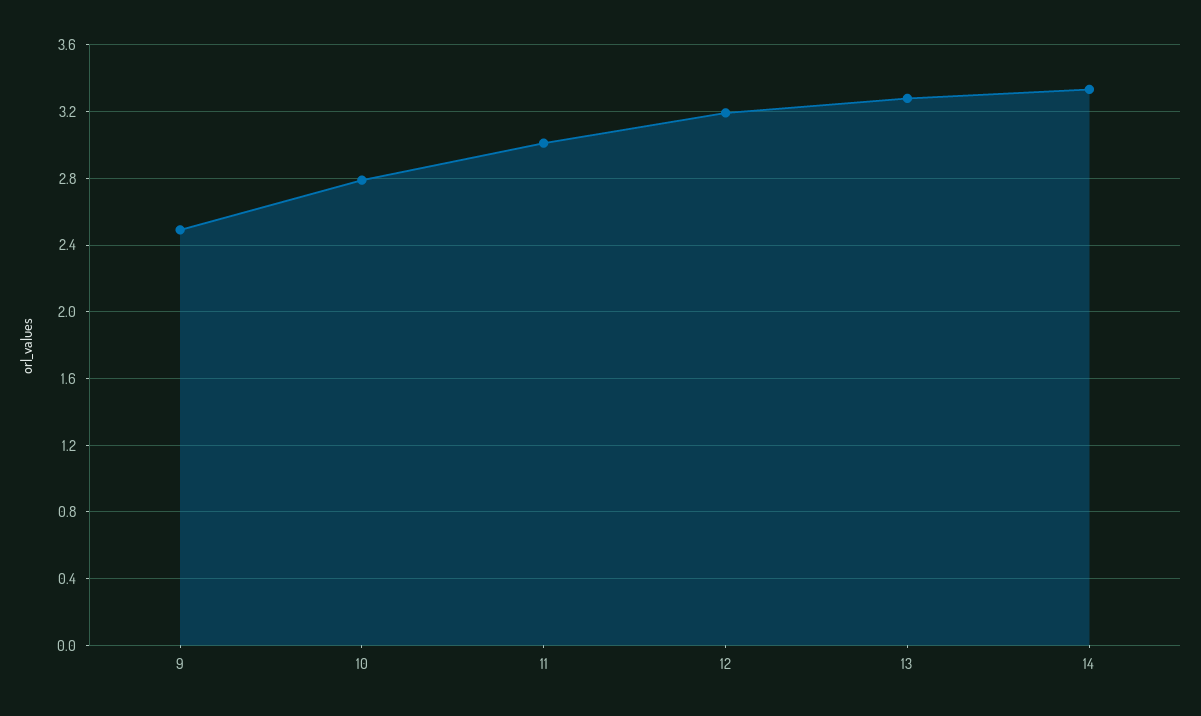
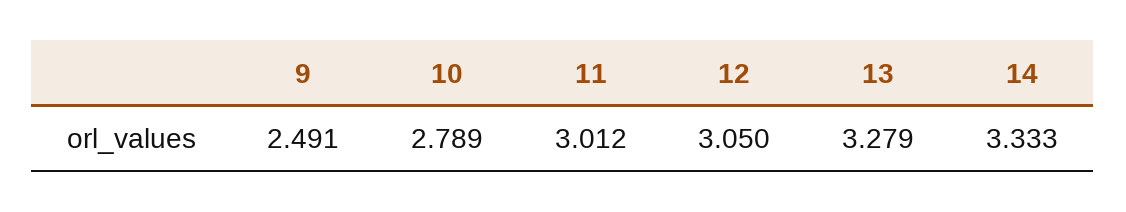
12: 3.2 -> 3.05

